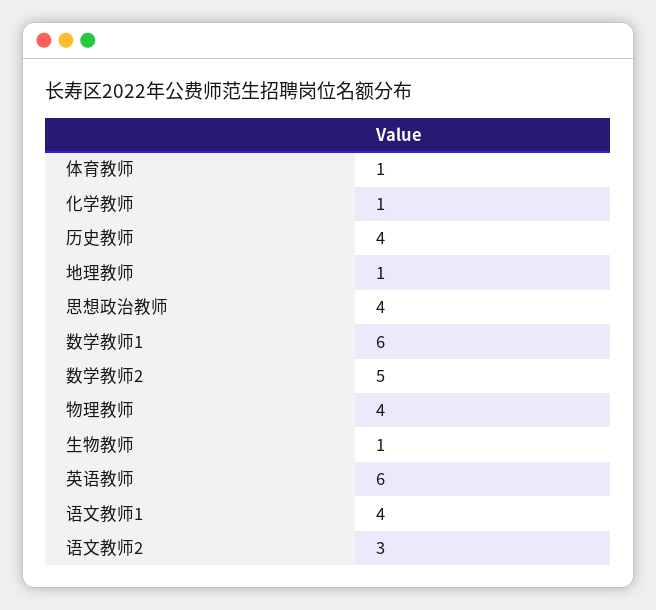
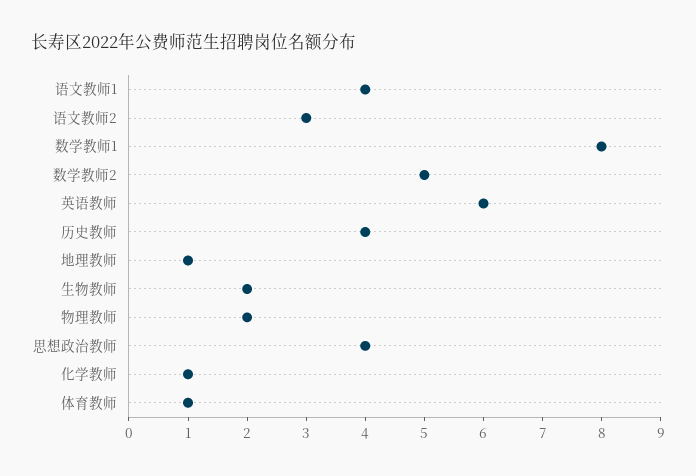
数学教师1: 6 -> 8
物理教师: 4 -> 2
生物教师: 1 -> 2

